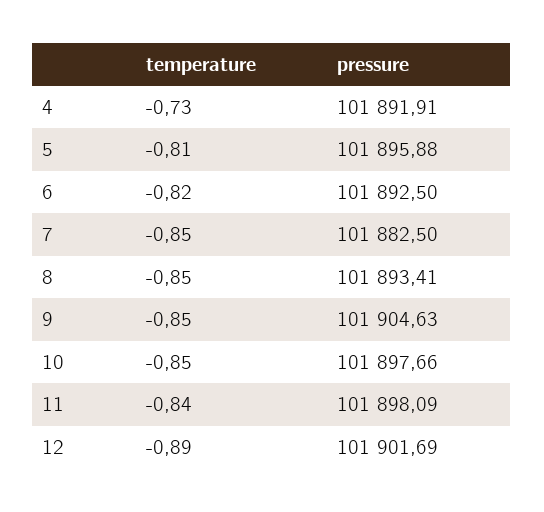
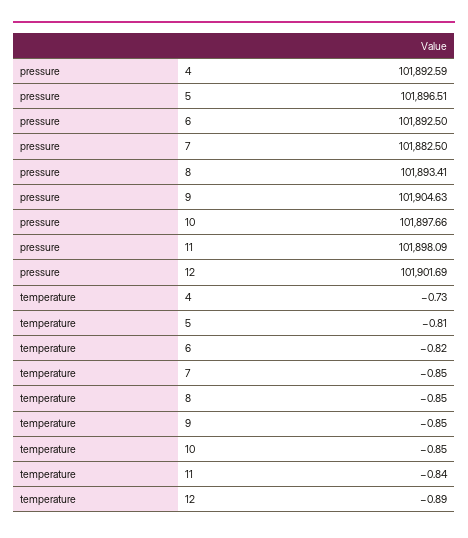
pressure, 4: 101891.91 -> 101892.59
pressure, 5: 101895.88 -> 101896.51

